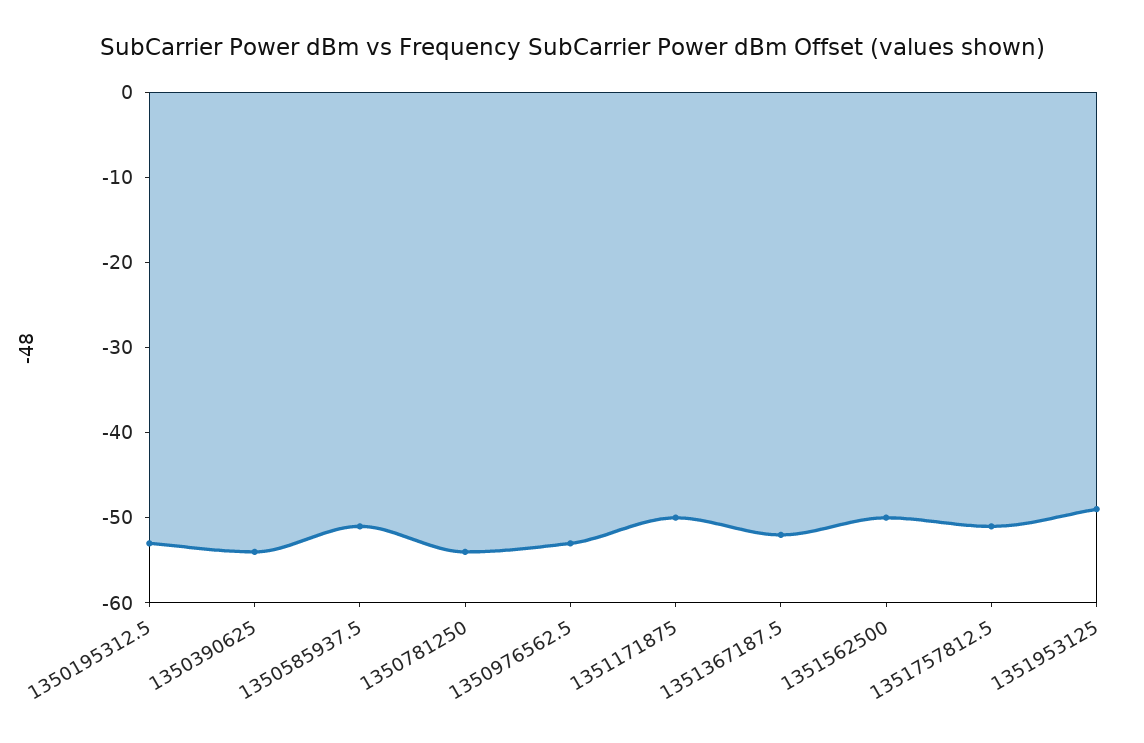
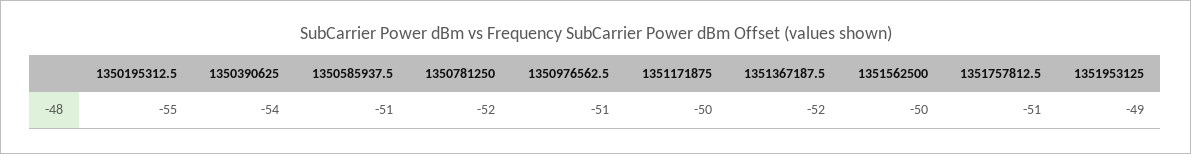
1350195312.5: -53 -> -55
1350781250: -54 -> -52
1350976562.5: -53 -> -51

